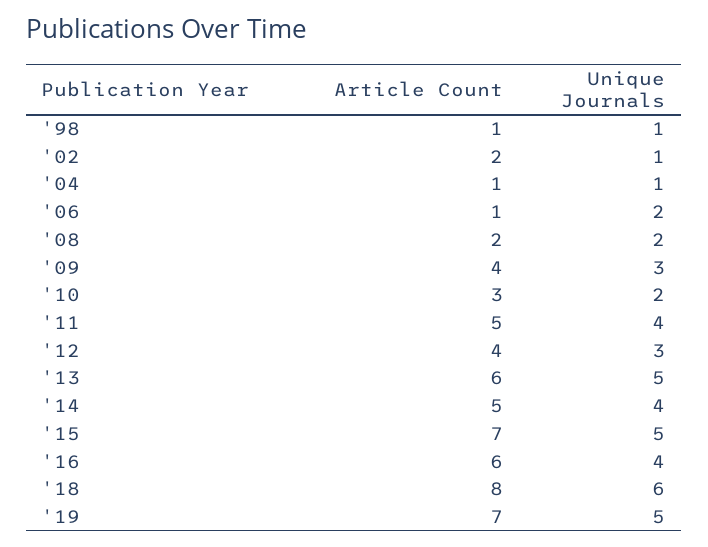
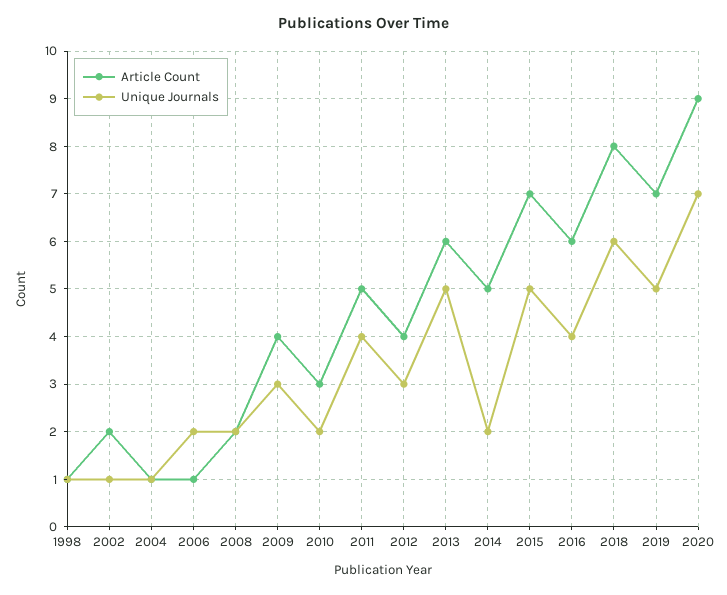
Unique Journals, '14: 4 -> 2
Article Count, 2020: none -> 9
Unique Journals, 2020: none -> 7

